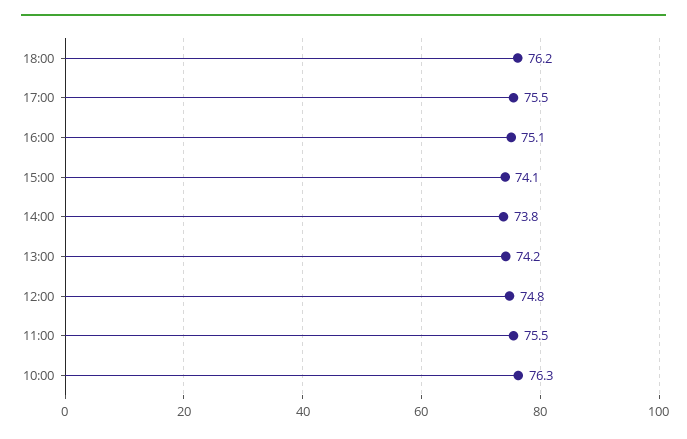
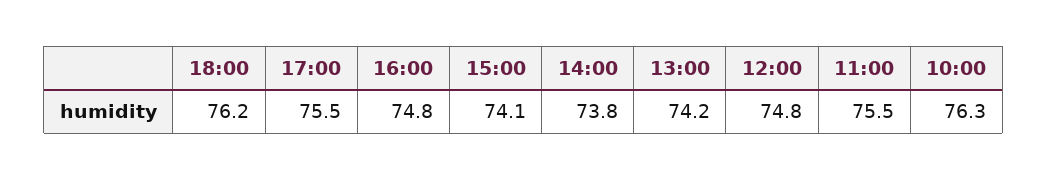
16:00: 75.1 -> 74.8

